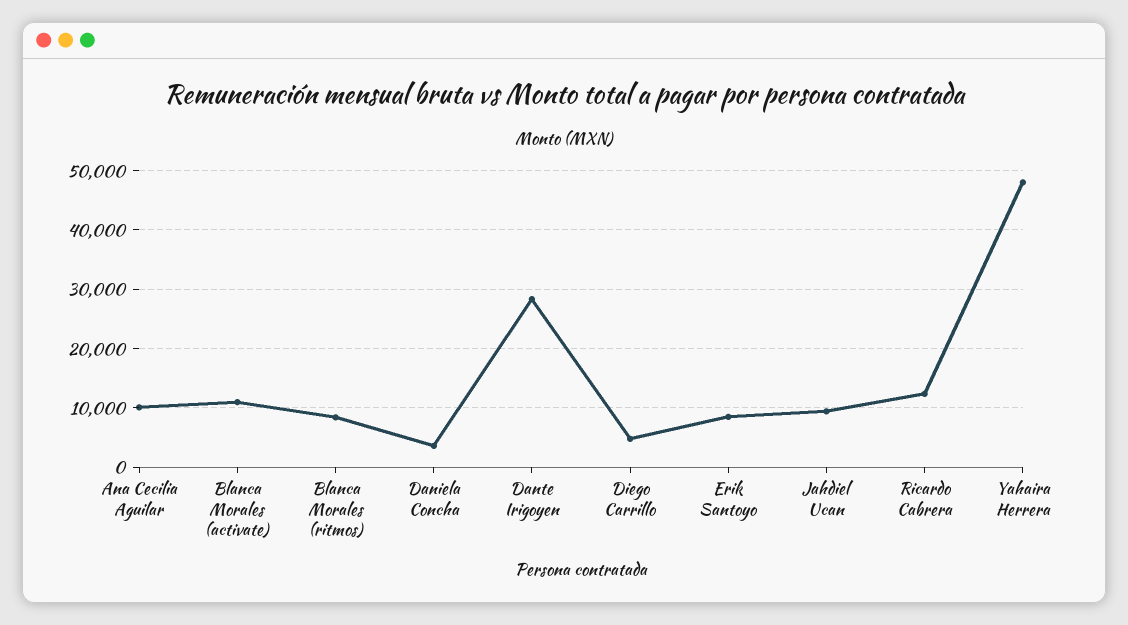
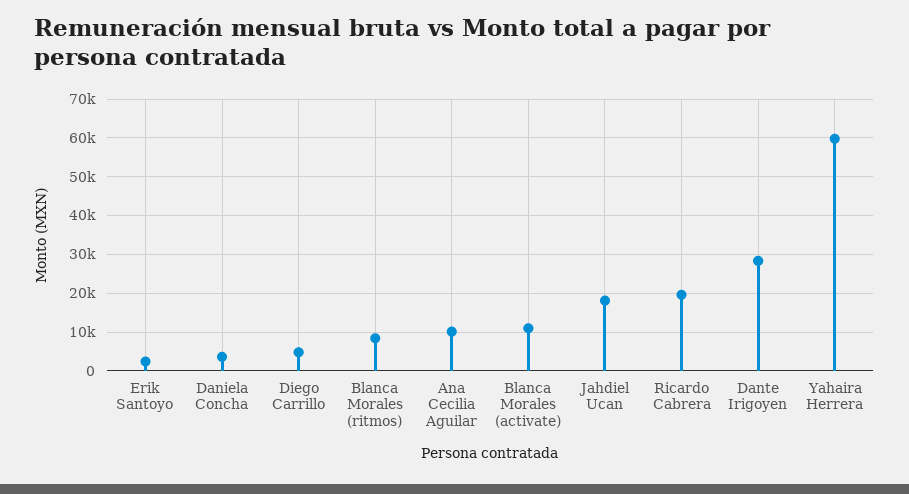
Erik Santoyo: 8000 -> 2000
Jahdiel Ucan: 10000 -> 18000
Ricardo Cabrera: 12000 -> 20000
Yahaira Herrera: 48000 -> 60000

